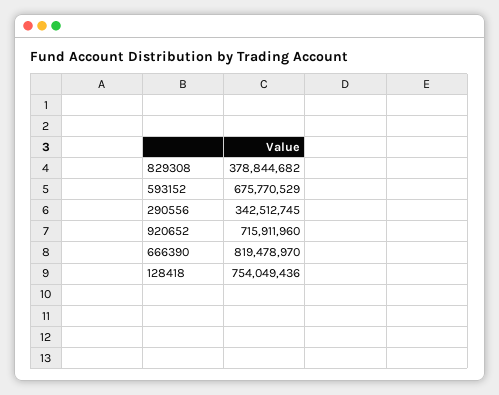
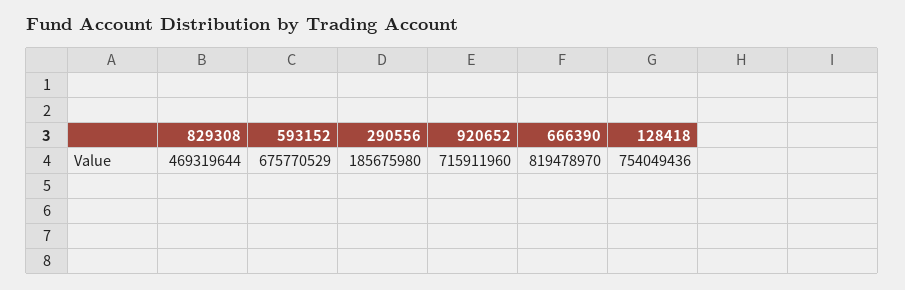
829308: 378844682 -> 469319644
290556: 342512745 -> 185675980

